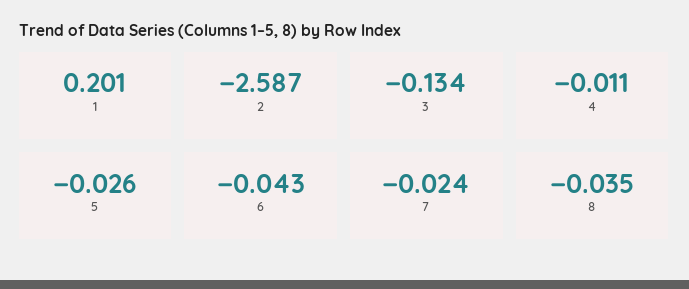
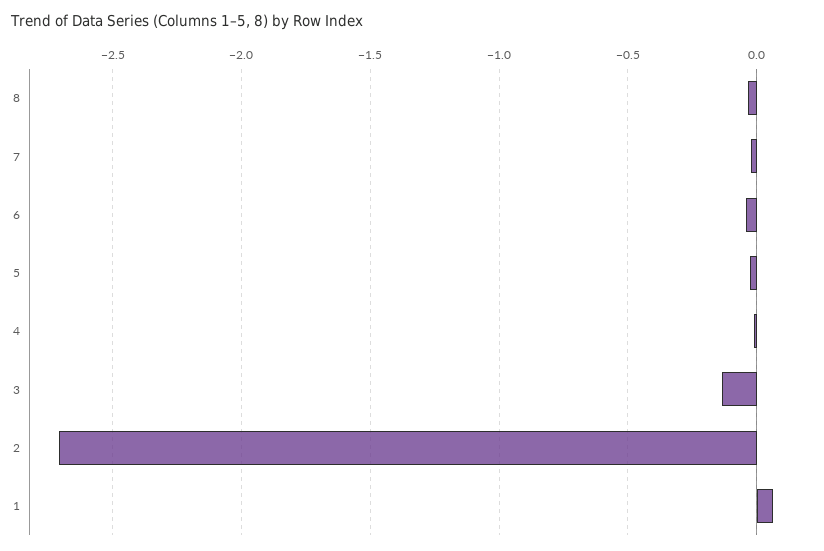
1: 0.201 -> 0.05
2: -2.587 -> -2.7

